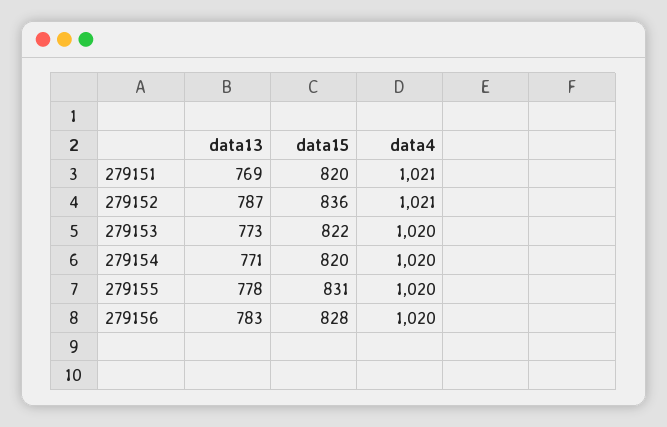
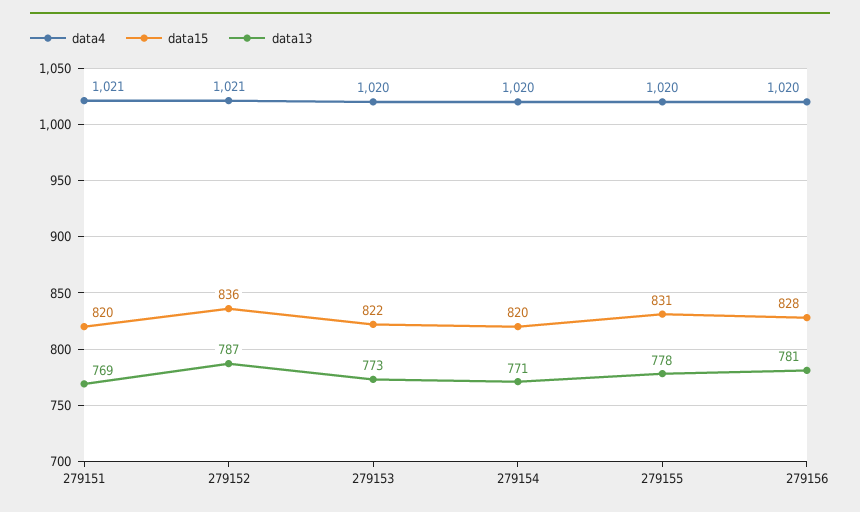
data13, 279156: 783 -> 781

